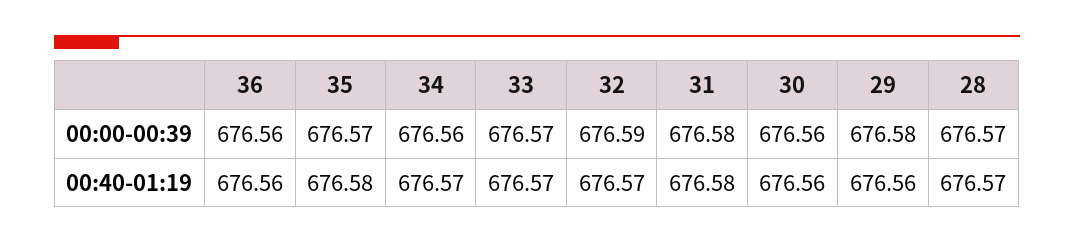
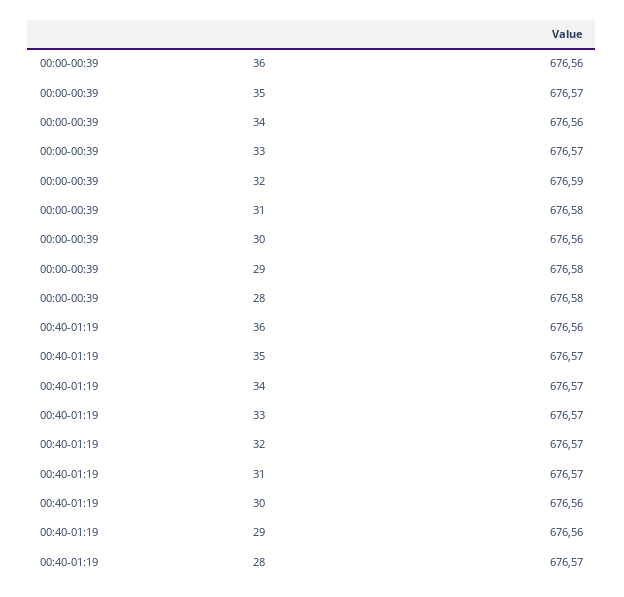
28, 00:00-00:39: 676.57 -> 676.58
35, 00:40-01:19: 676.58 -> 676.57
31, 00:40-01:19: 676.58 -> 676.57

